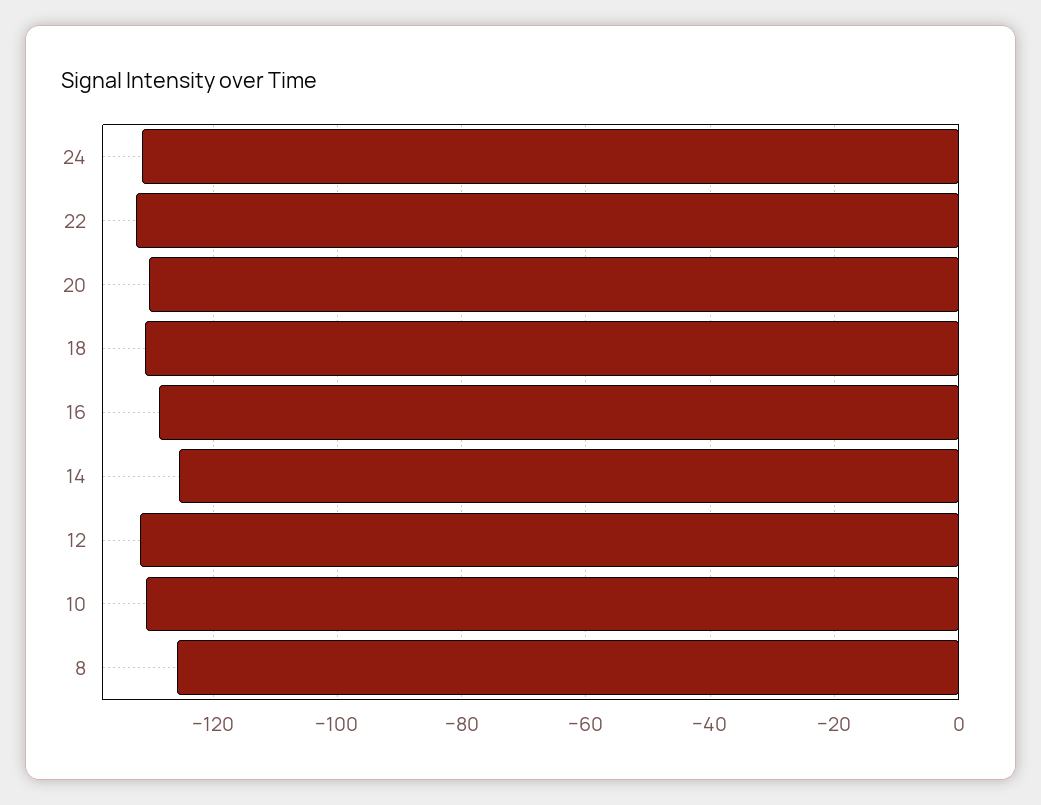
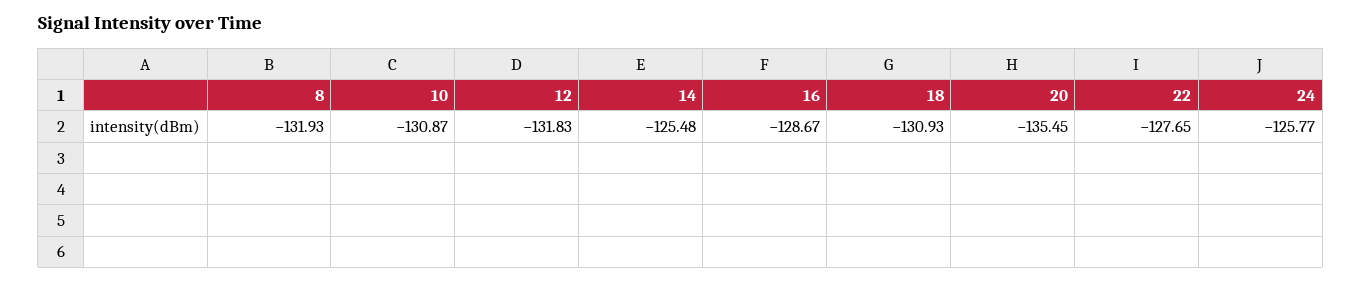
24: -132 -> -125.77
22: -132 -> -127.65
20: -130 -> -135.45
8: -126 -> -131.93

